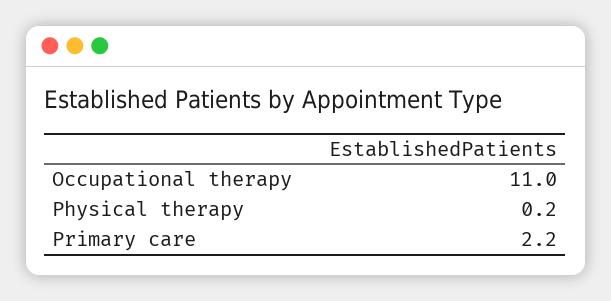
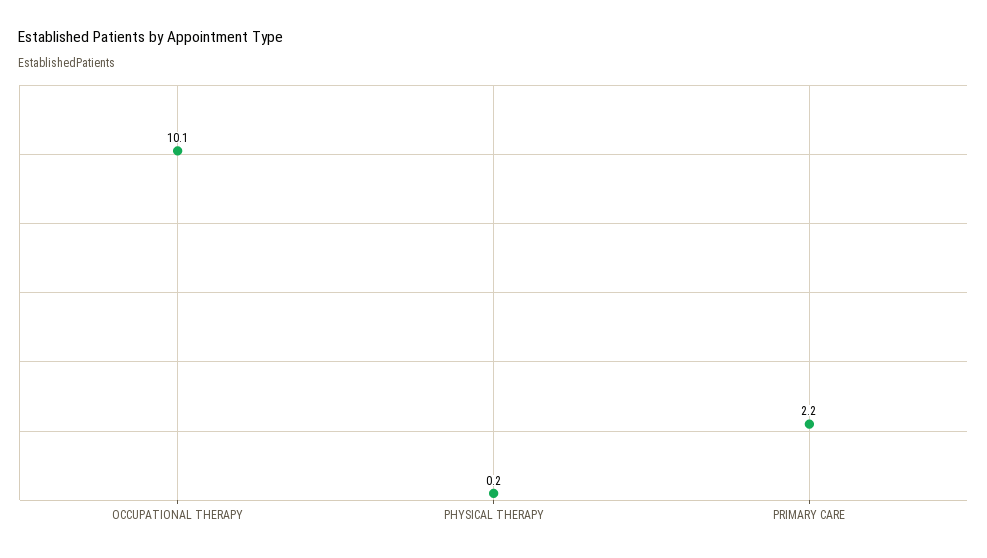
Occupational therapy: 11 -> 10.1

